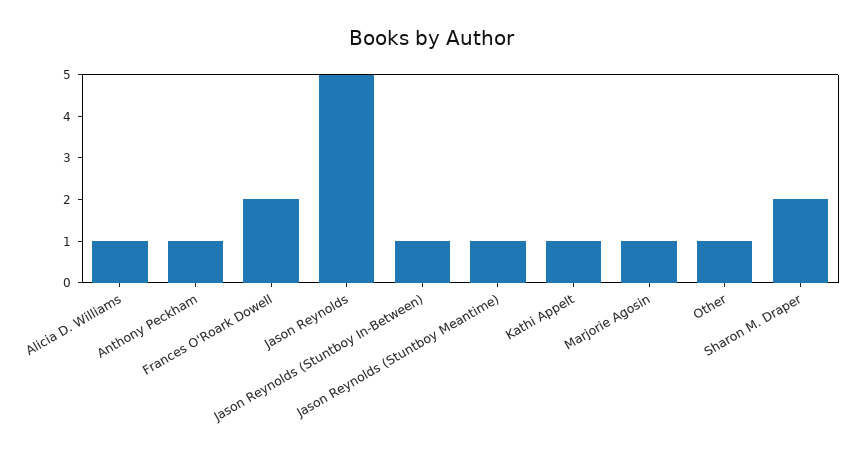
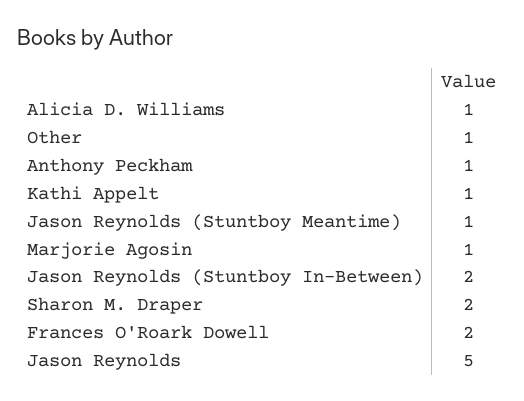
Jason Reynolds (Stuntboy In-Between): 1 -> 2

